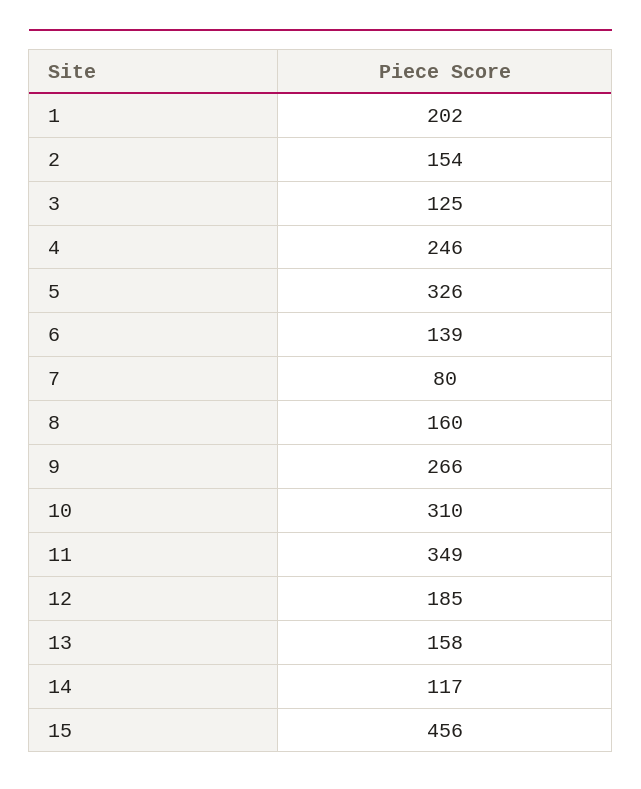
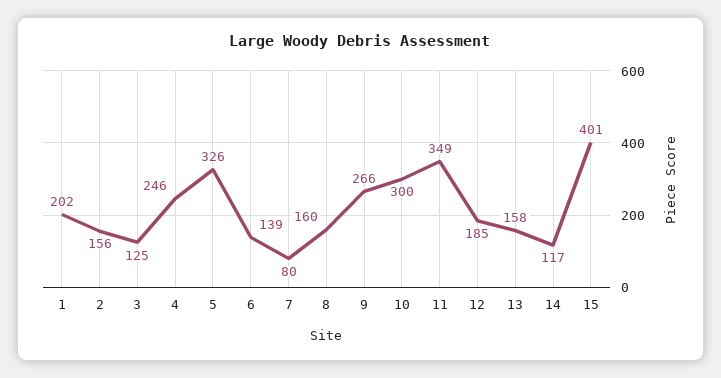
2: 154 -> 156
10: 310 -> 300
15: 456 -> 401

